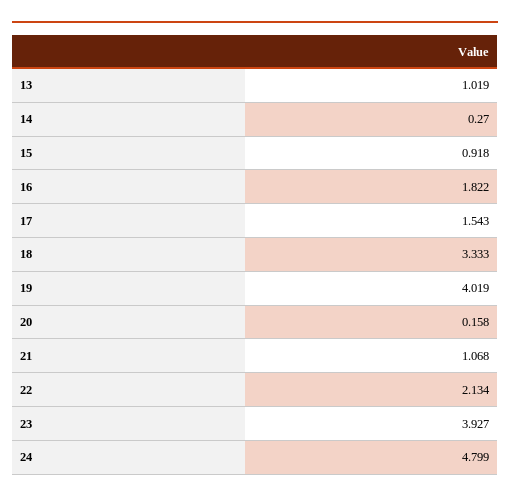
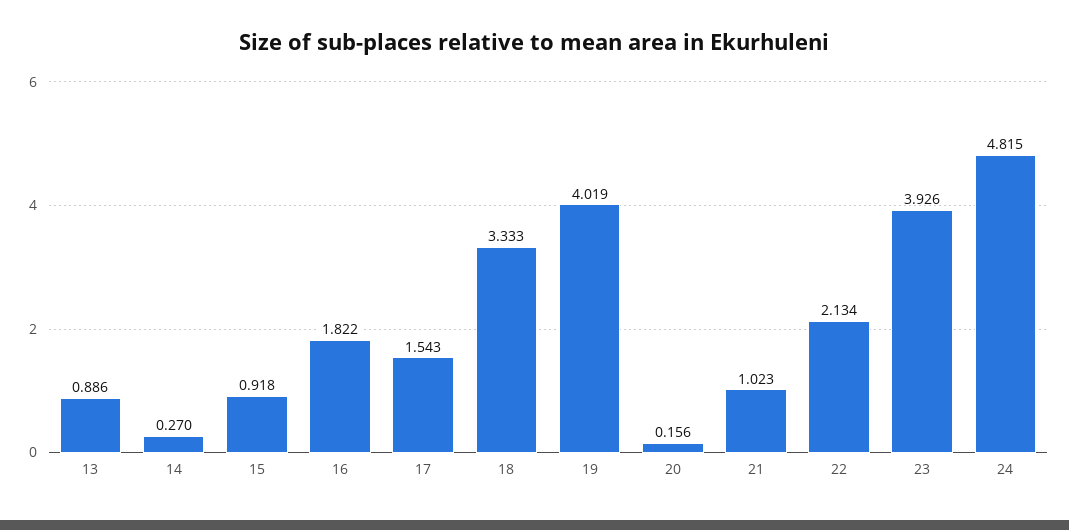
13: 1.019 -> 0.886
20: 0.158 -> 0.156
21: 1.068 -> 1.023
23: 3.927 -> 3.926
24: 4.799 -> 4.815

